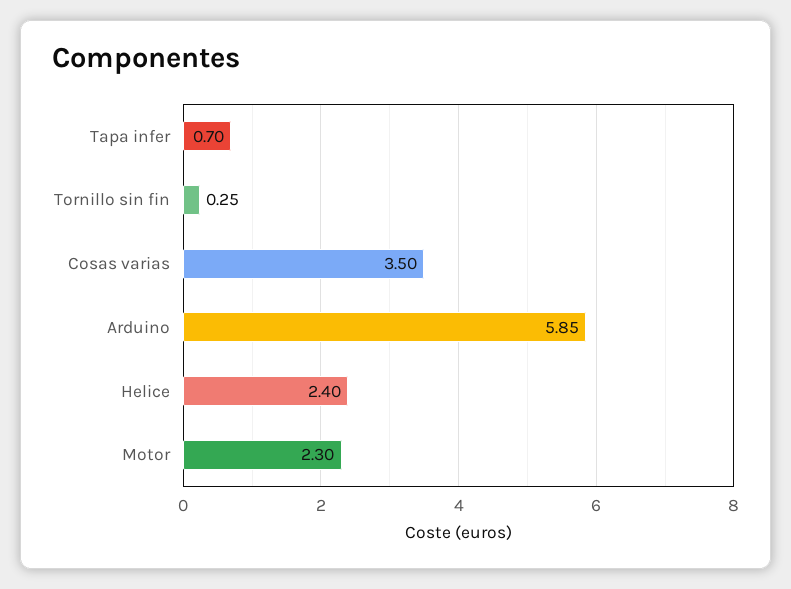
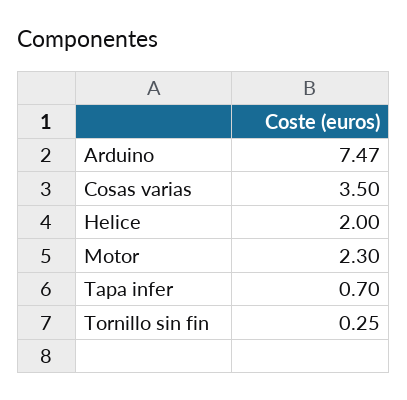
Arduino: 5.85 -> 7.47
Helice: 2.4 -> 2

